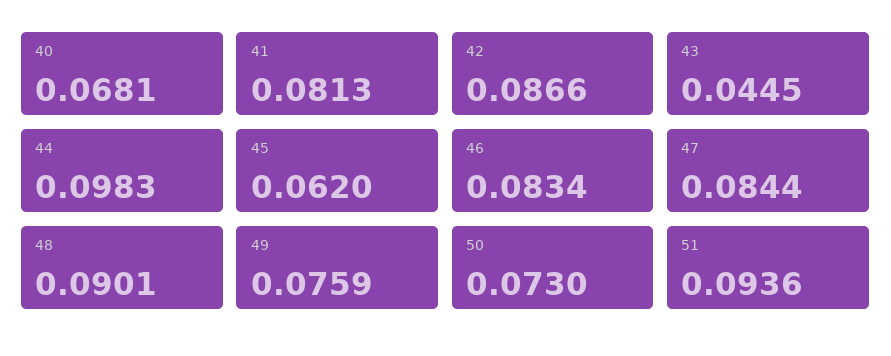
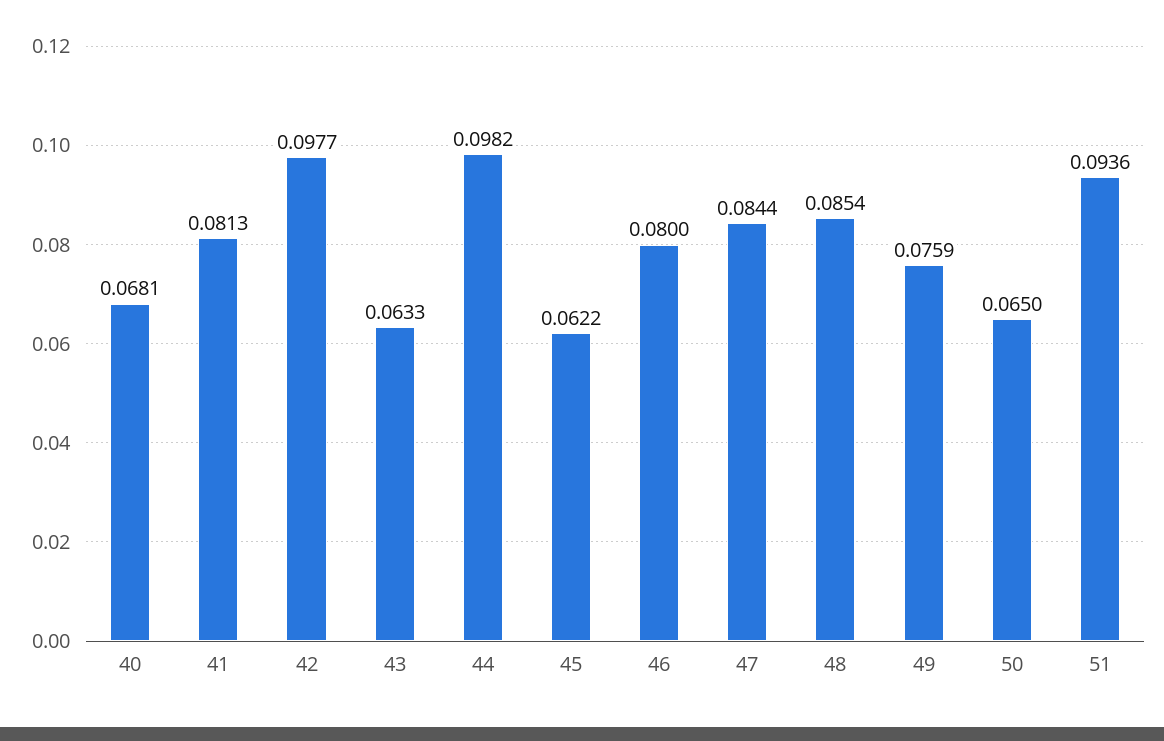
42: 0.0866 -> 0.0977
43: 0.0445 -> 0.0633
44: 0.0983 -> 0.0982
45: 0.062 -> 0.0622
46: 0.0834 -> 0.08
48: 0.0901 -> 0.0854
50: 0.073 -> 0.065

